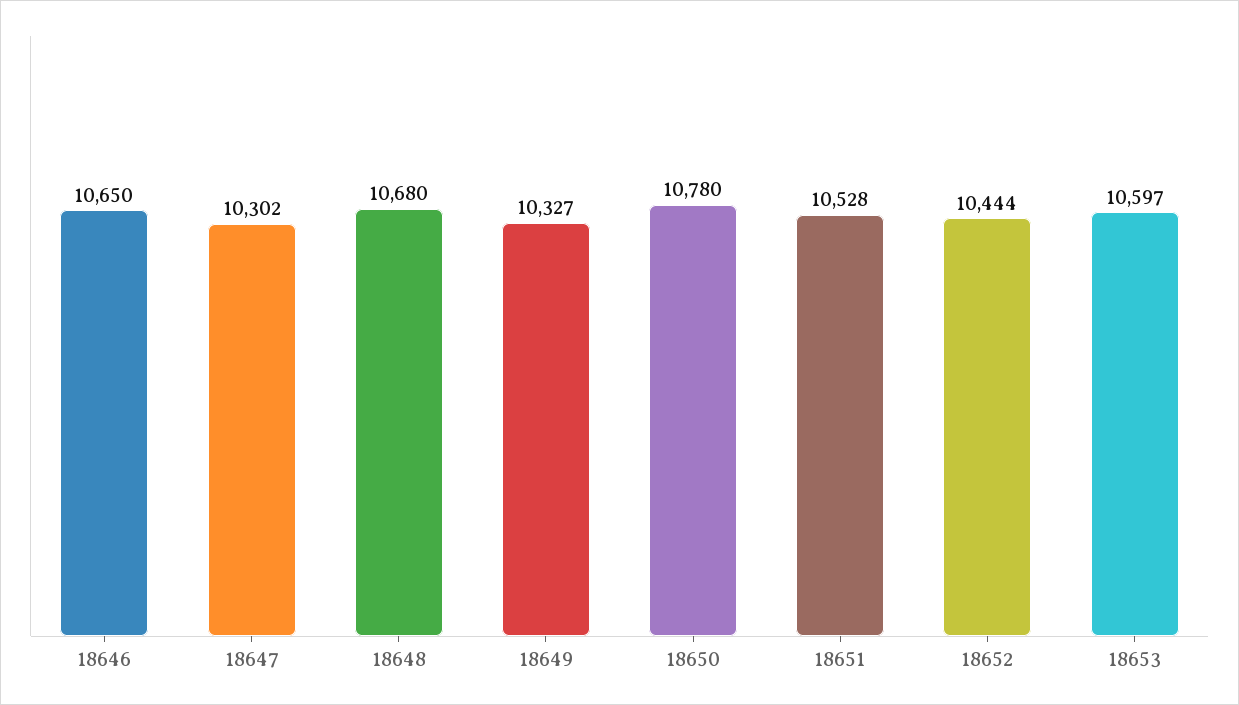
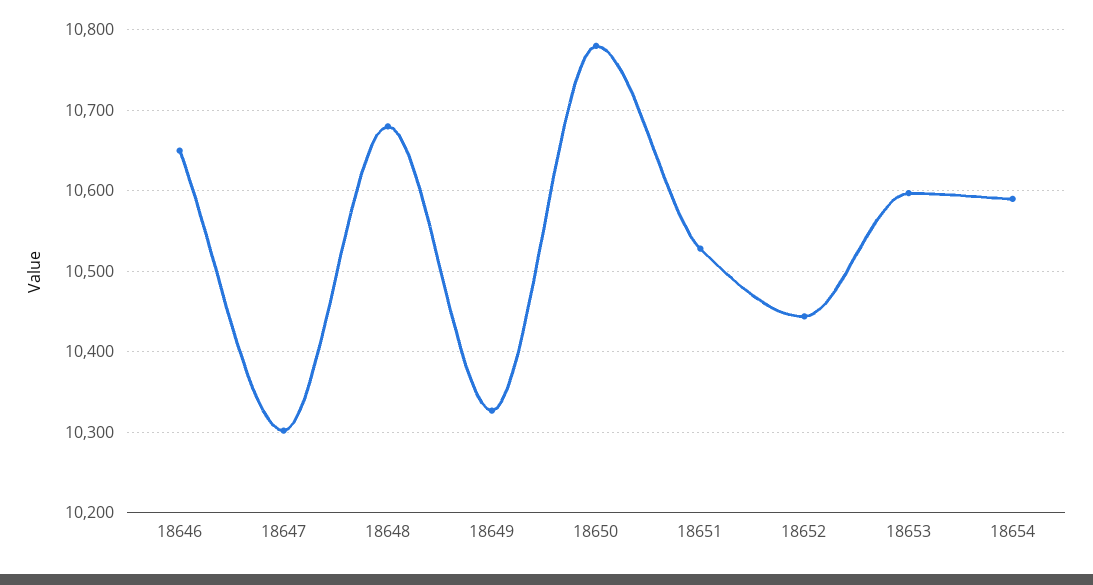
18654: none -> 10590

